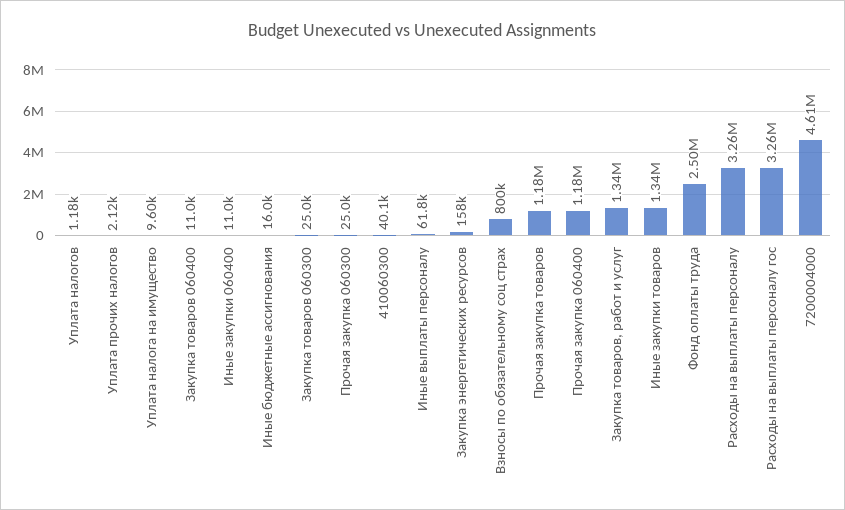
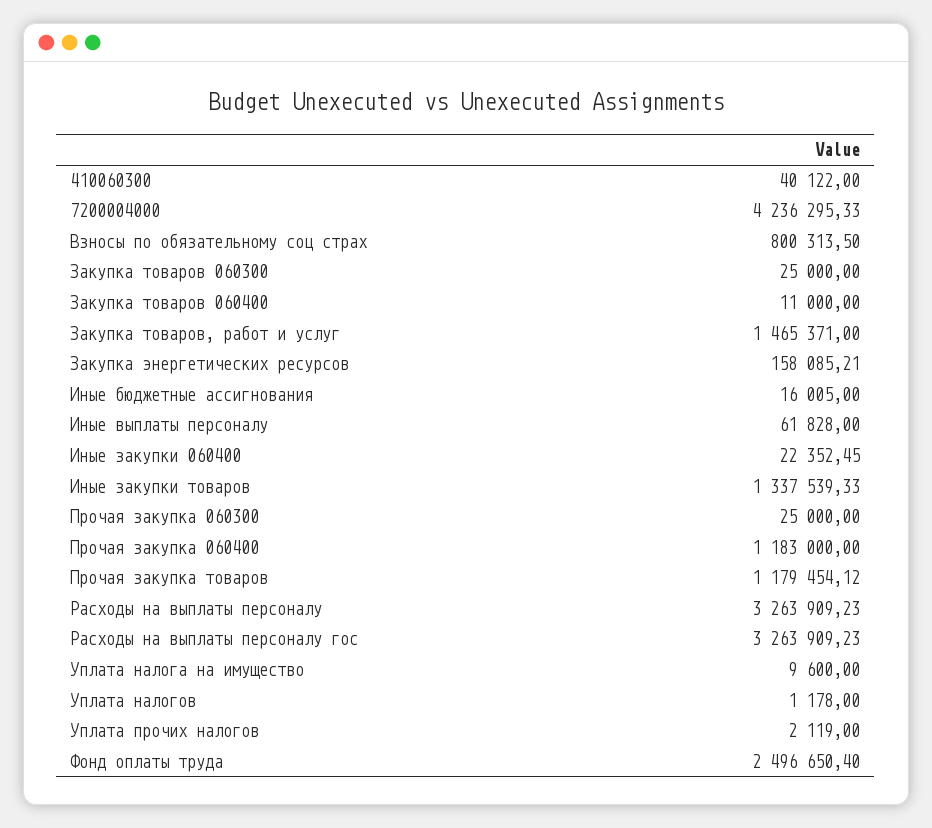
Иные закупки 060400: 11000 -> 22352.45
Закупка товаров, работ и услуг: 1340000 -> 1465371
7200004000: 4610000 -> 4236295.33

